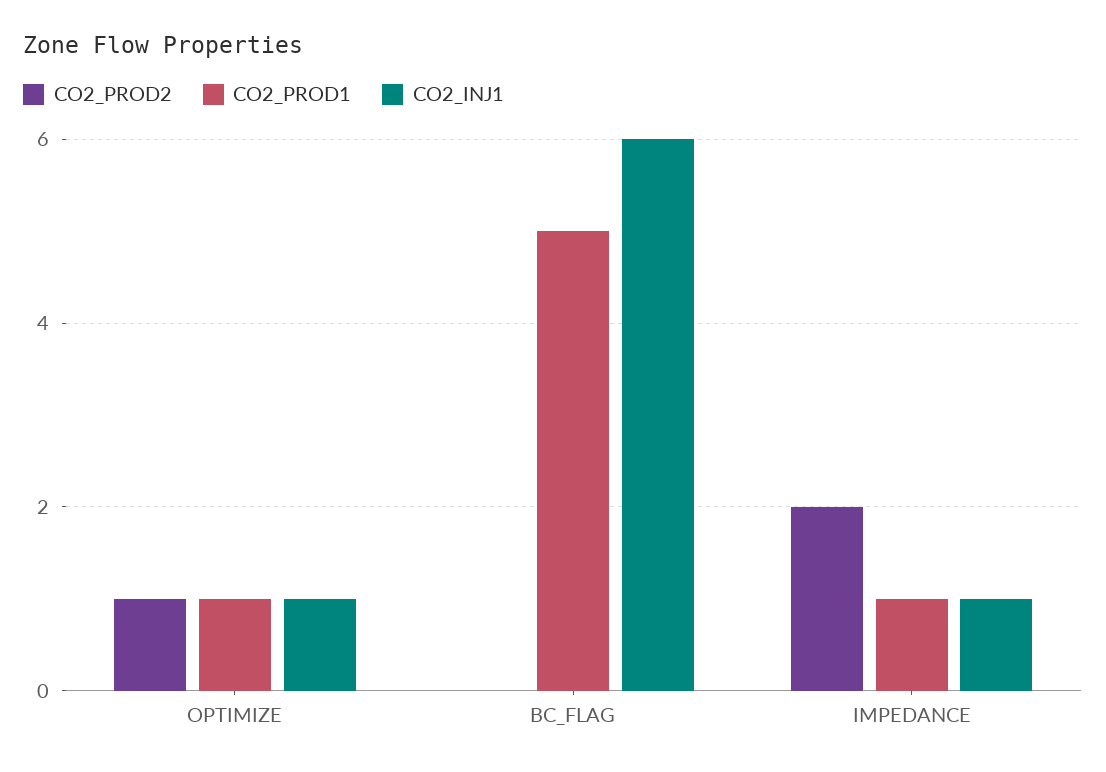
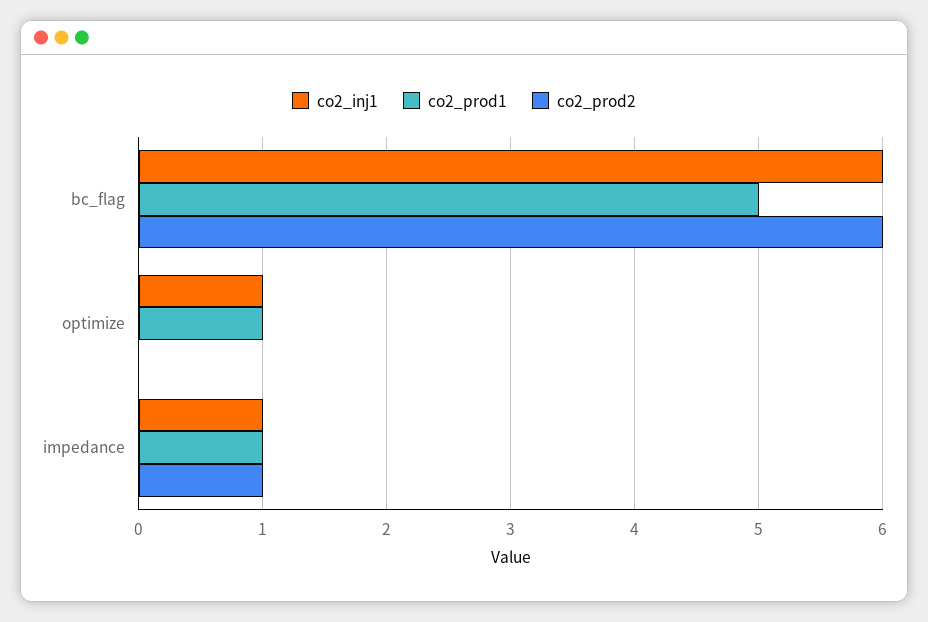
CO2_PROD2, OPTIMIZE: 1 -> 0
CO2_PROD2, BC_FLAG: 0 -> 6
CO2_PROD2, IMPEDANCE: 2 -> 1

